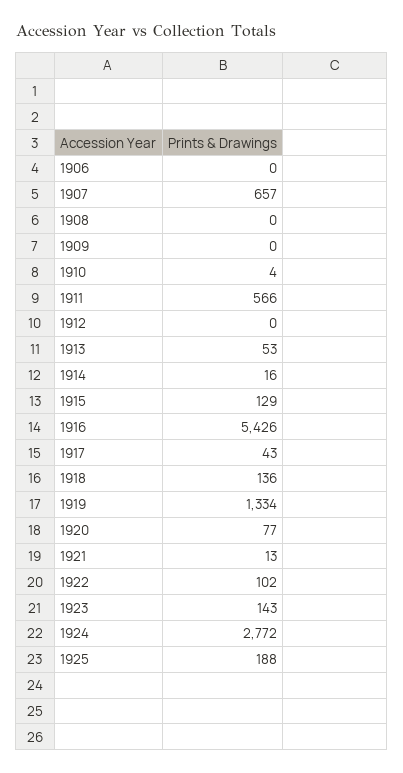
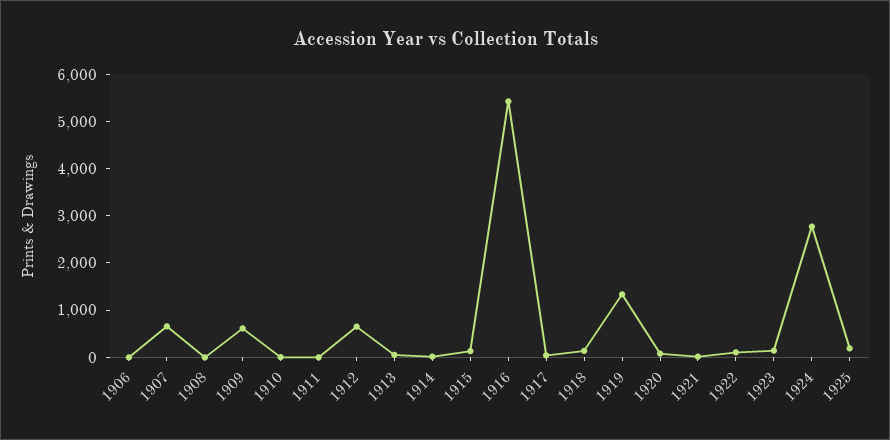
1909: 0 -> 600
1911: 566 -> 0
1912: 0 -> 600

